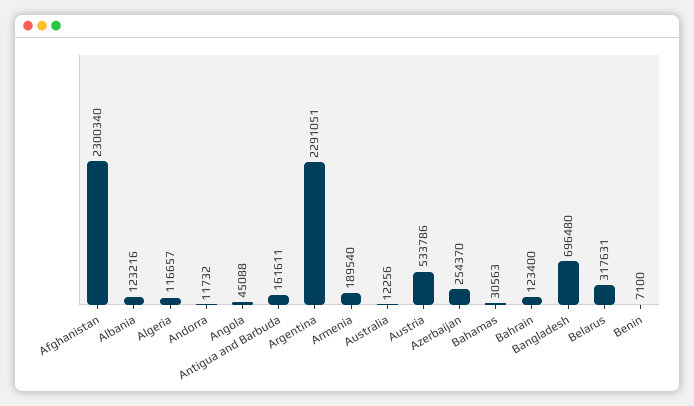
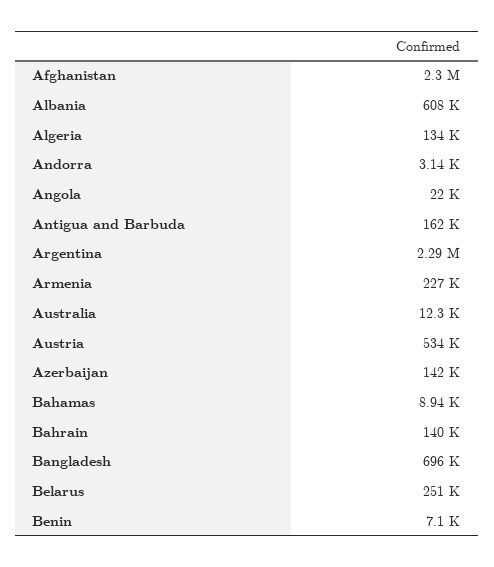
Albania: 123216 -> 608000
Algeria: 116657 -> 134000
Andorra: 11732 -> 3140
Angola: 45088 -> 22000
Armenia: 189540 -> 227000
Azerbaijan: 254370 -> 142000
Bahamas: 30563 -> 8940
Bahrain: 123400 -> 140000
Belarus: 317631 -> 251000

